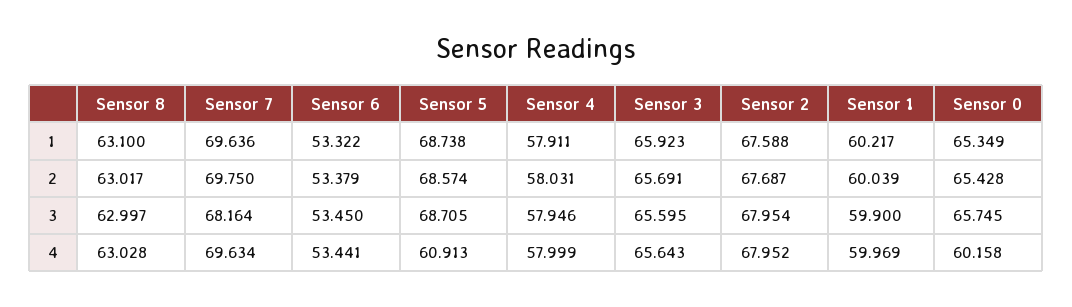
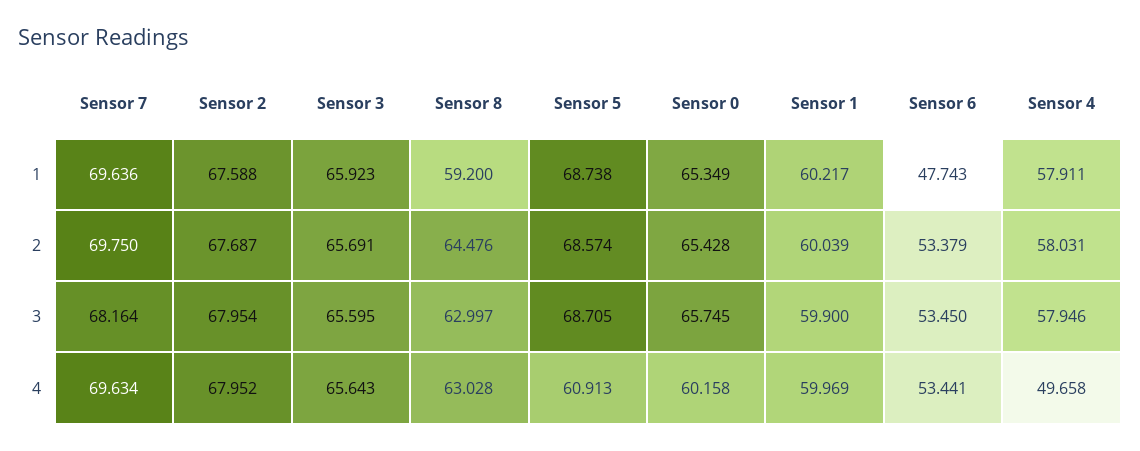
Sensor 8, 1: 63.1 -> 59.2
Sensor 6, 1: 53.322 -> 47.743
Sensor 8, 2: 63.017 -> 64.476
Sensor 4, 4: 57.999 -> 49.658

